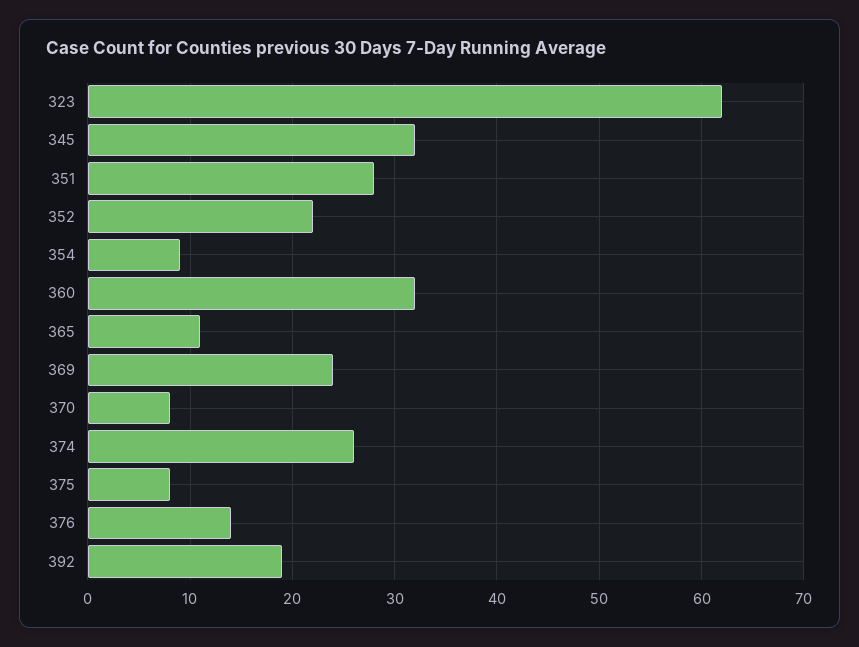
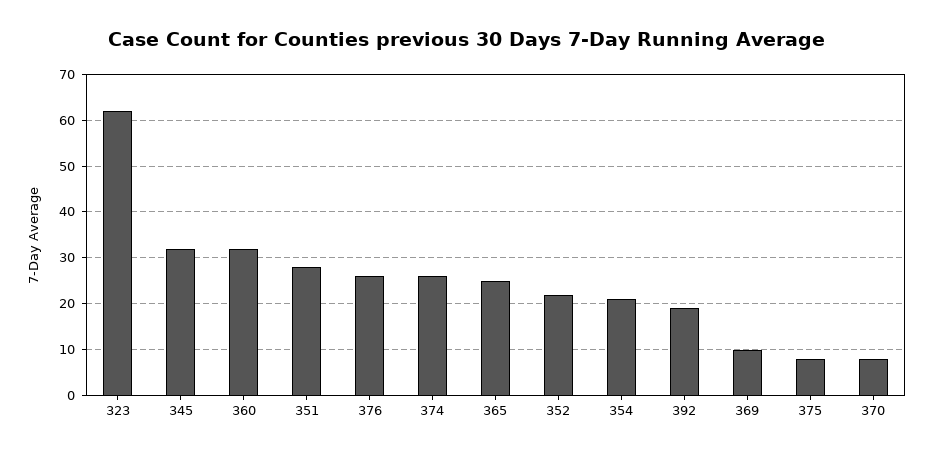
354: 9 -> 20
365: 11 -> 25
369: 24 -> 10
376: 14 -> 25

